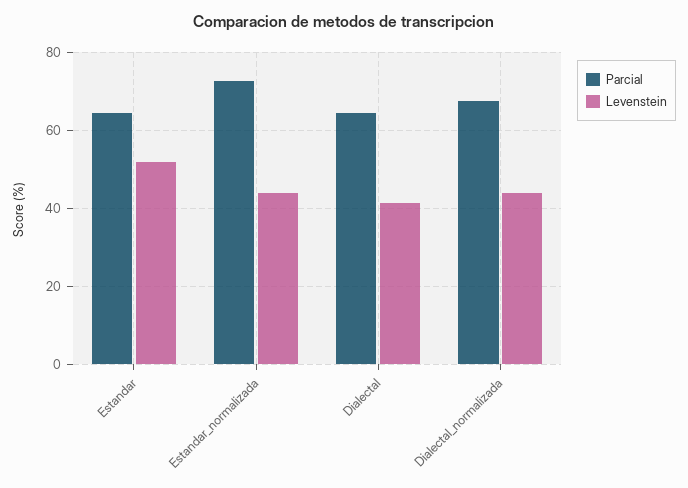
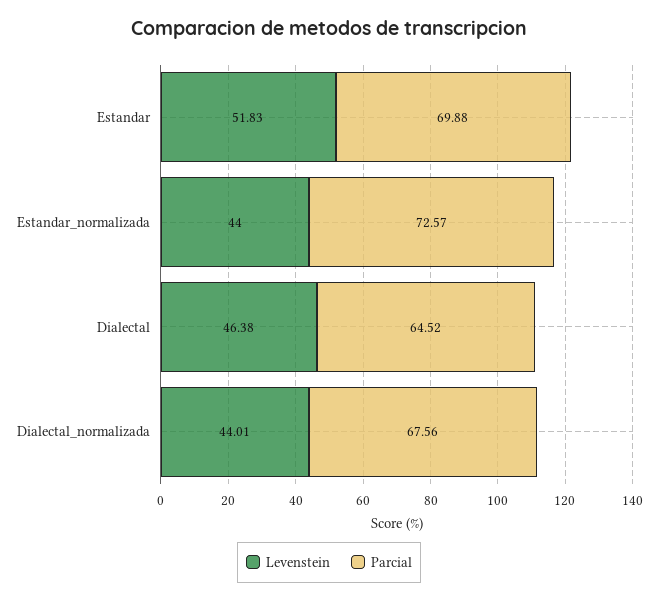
Parcial, Estandar: 64 -> 69.88
Levenstein, Dialectal: 42 -> 46.38

